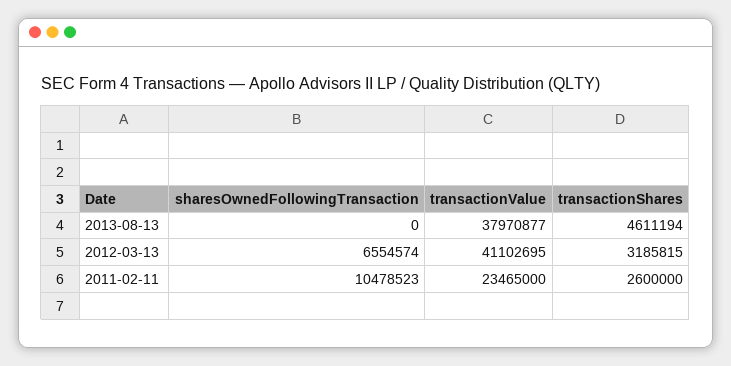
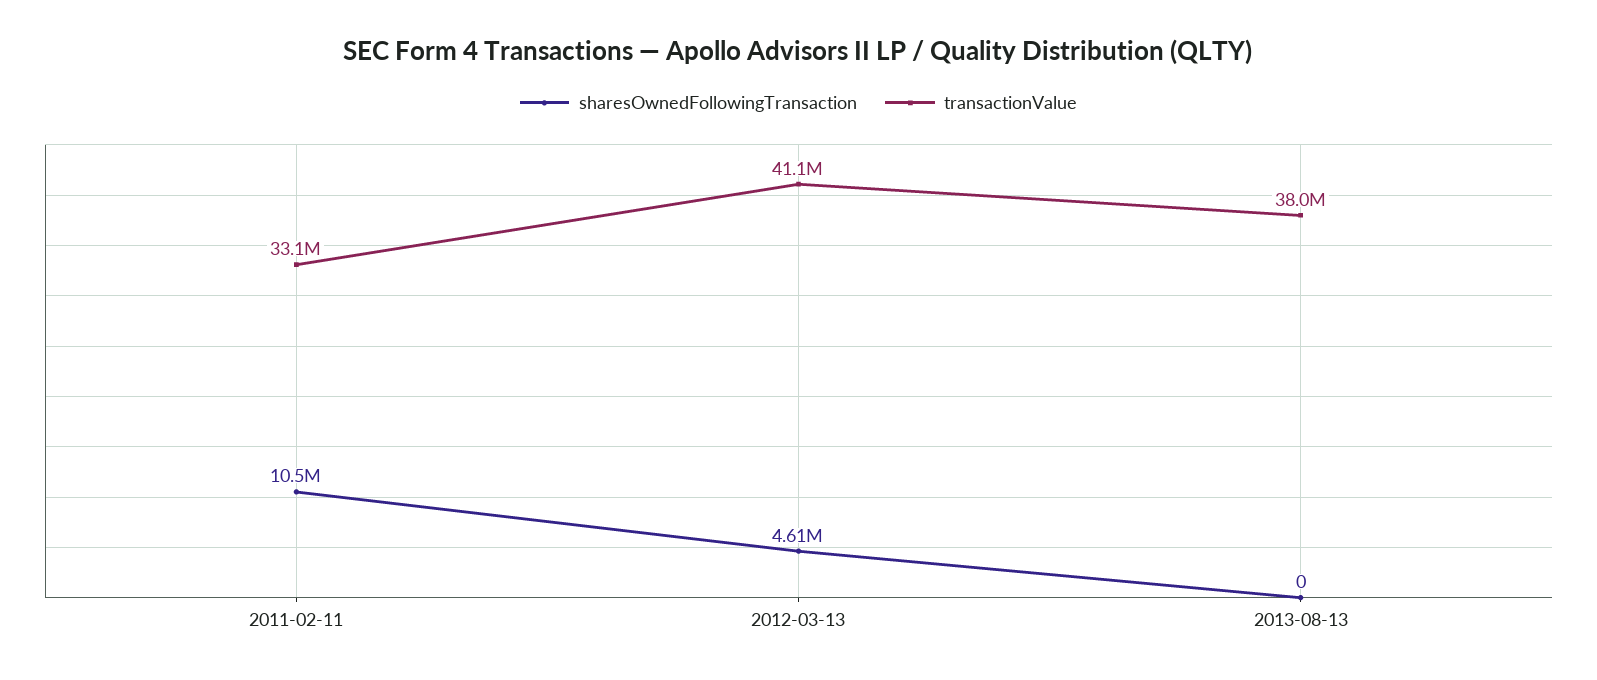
transactionShares, 2013-08-13: 4611194 -> none
sharesOwnedFollowingTransaction, 2012-03-13: 6554574 -> 4610000
transactionShares, 2012-03-13: 3185815 -> none
transactionValue, 2011-02-11: 23465000 -> 33100000
transactionShares, 2011-02-11: 2600000 -> none

